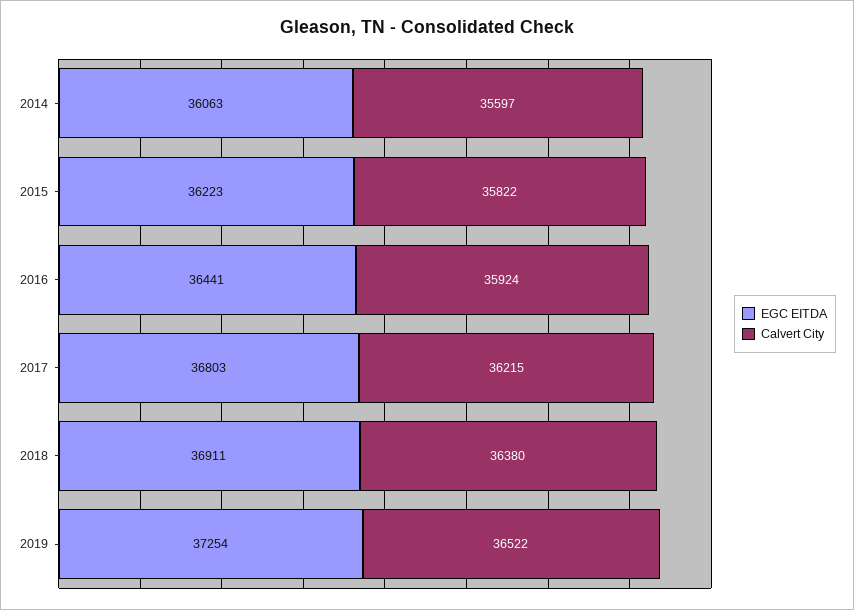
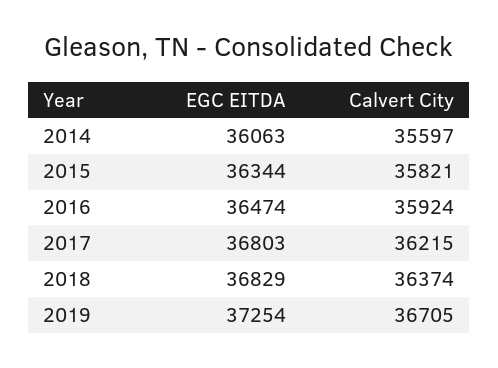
EGC EITDA, 2015: 36223 -> 36344
Calvert City, 2015: 35822 -> 35821
EGC EITDA, 2016: 36441 -> 36474
EGC EITDA, 2018: 36911 -> 36829
Calvert City, 2018: 36380 -> 36374
Calvert City, 2019: 36522 -> 36705

